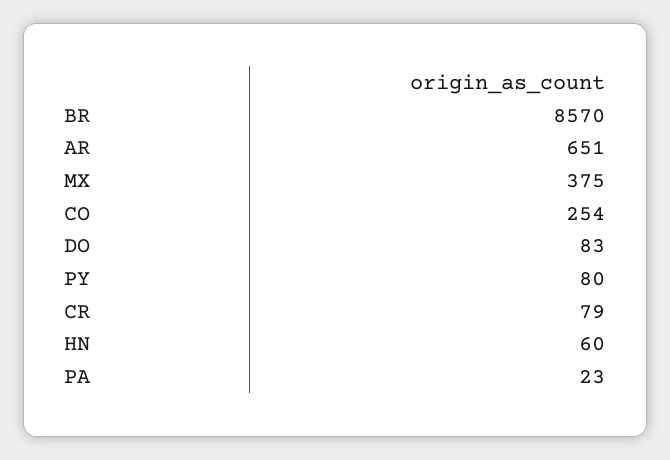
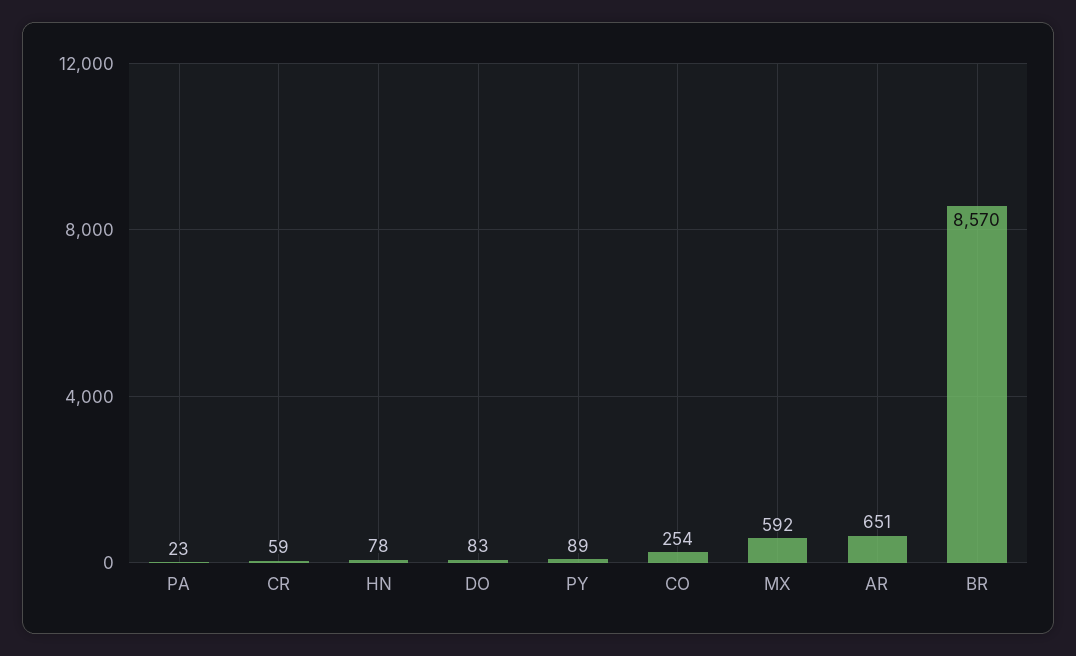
MX: 375 -> 592
PY: 80 -> 89
CR: 79 -> 59
HN: 60 -> 78

